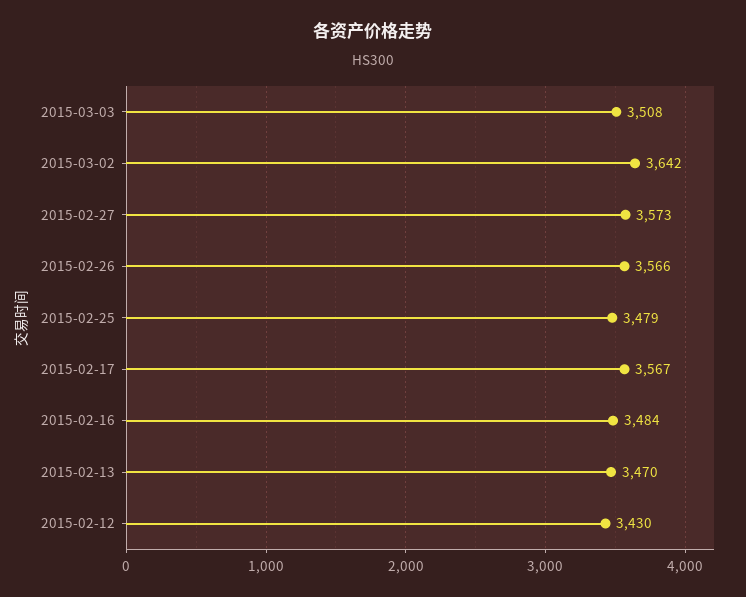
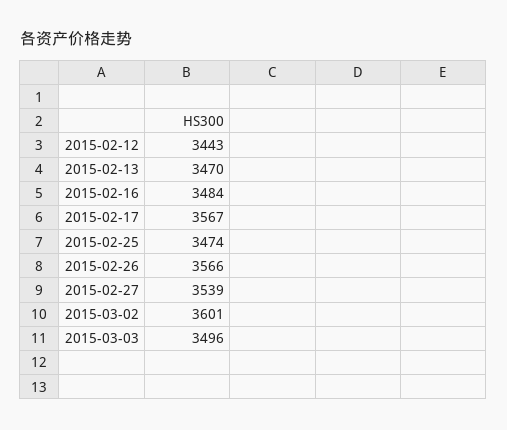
2015-03-03: 3508 -> 3496
2015-03-02: 3642 -> 3601
2015-02-27: 3573 -> 3539
2015-02-25: 3479 -> 3474
2015-02-12: 3430 -> 3443

